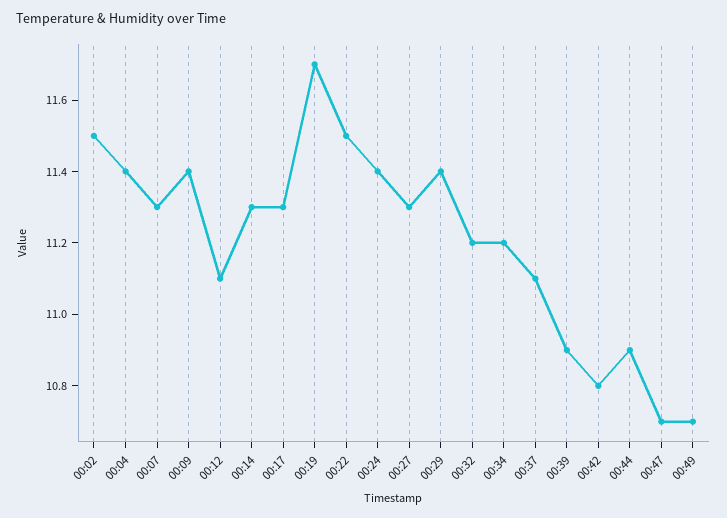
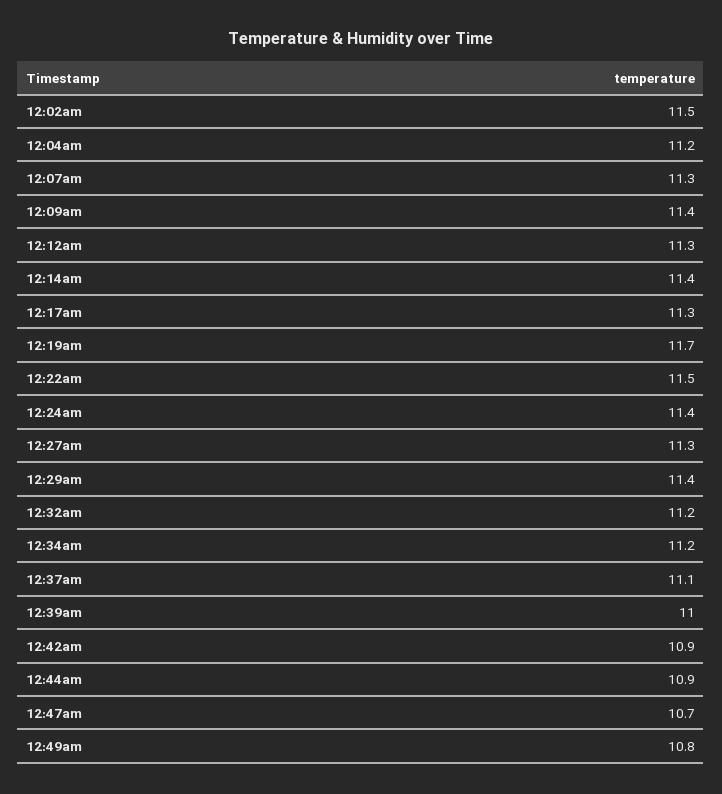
00:04: 11.4 -> 11.2
00:12: 11.1 -> 11.3
00:14: 11.3 -> 11.4
00:39: 10.9 -> 11
00:42: 10.8 -> 10.9
00:49: 10.7 -> 10.8

